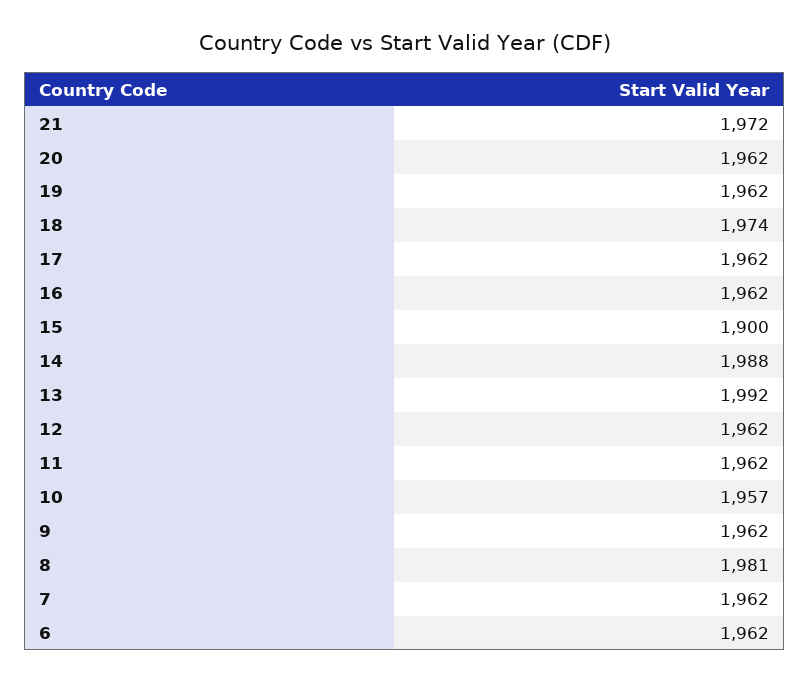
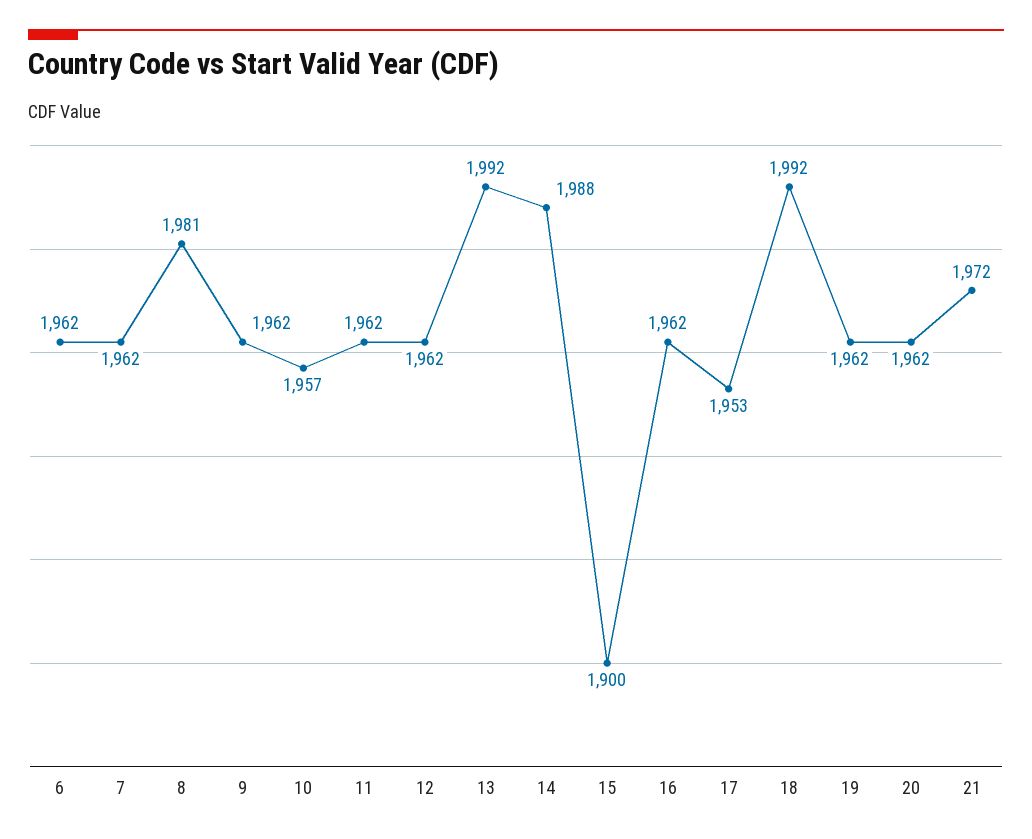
18: 1974 -> 1992
17: 1962 -> 1953

